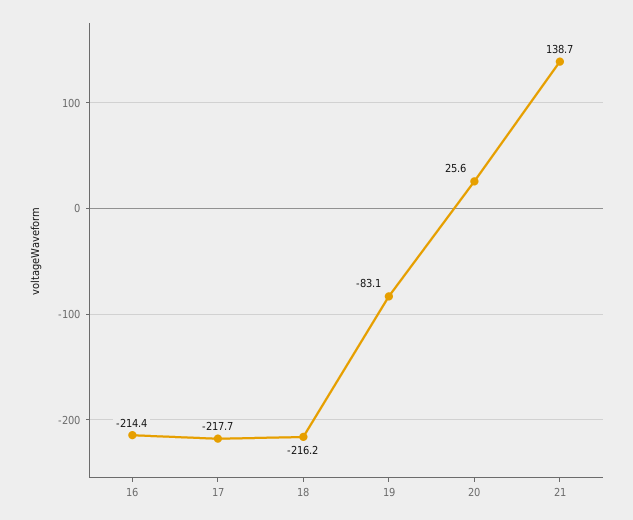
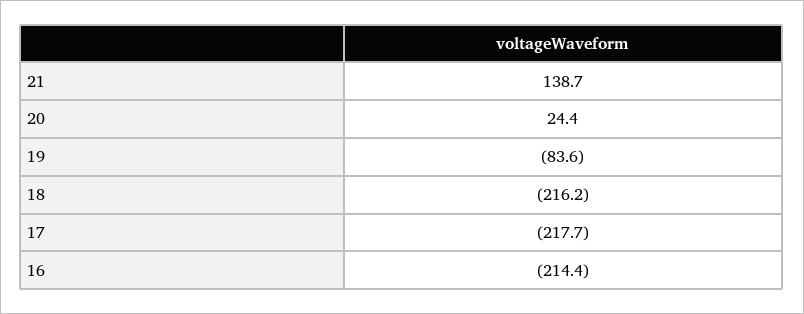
19: -83.1 -> -83.6
20: 25.6 -> 24.4

